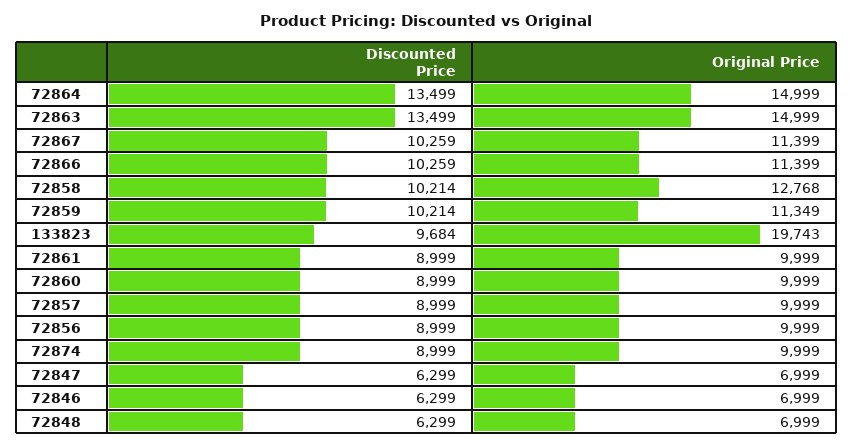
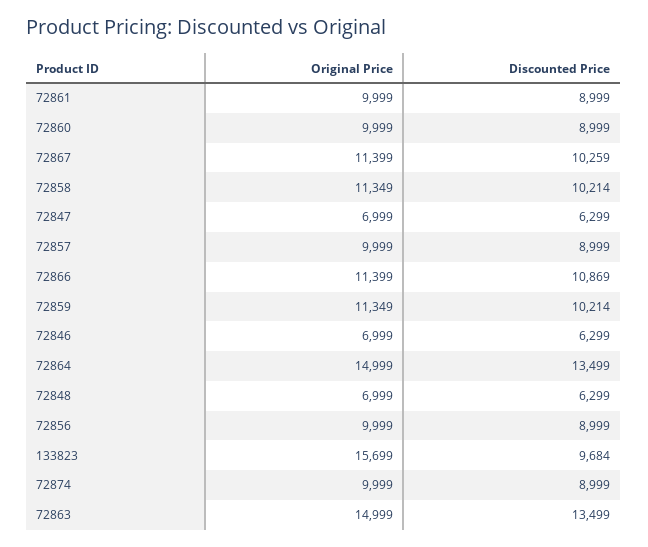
Discounted Price, 72866: 10259 -> 10869
Original Price, 72858: 12768 -> 11349
Original Price, 133823: 19743 -> 15699

